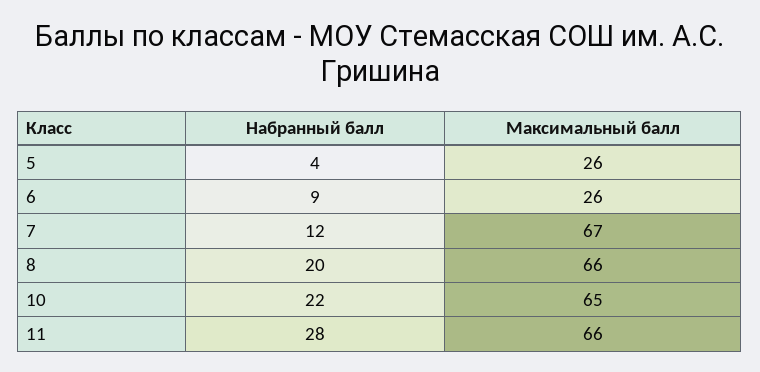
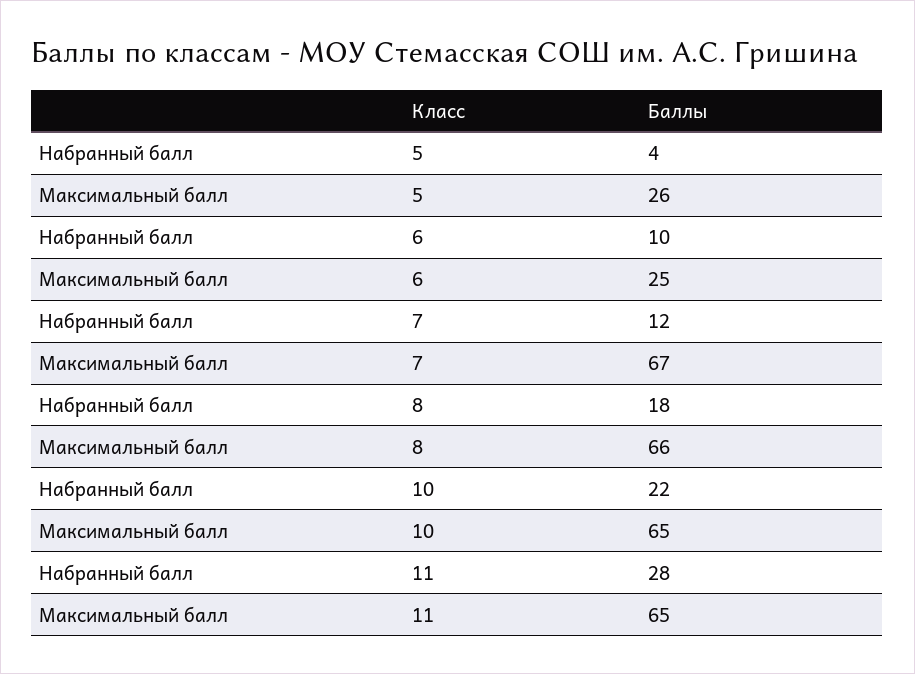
Набранный балл, 6: 9 -> 10
Максимальный балл, 6: 26 -> 25
Набранный балл, 8: 20 -> 18
Максимальный балл, 11: 66 -> 65

